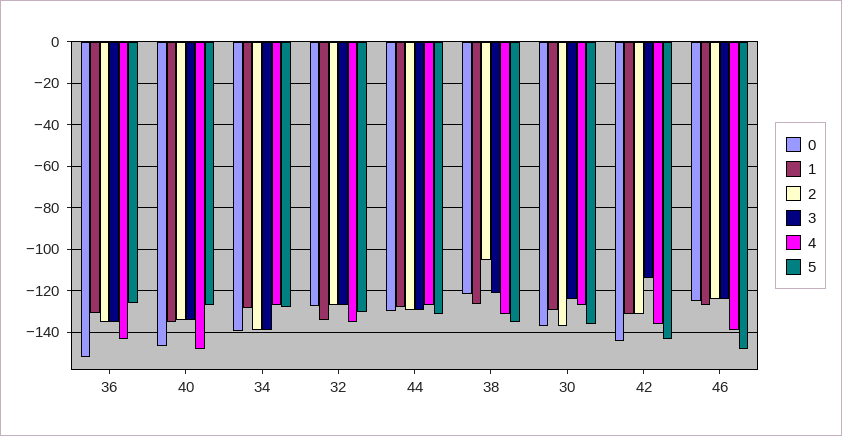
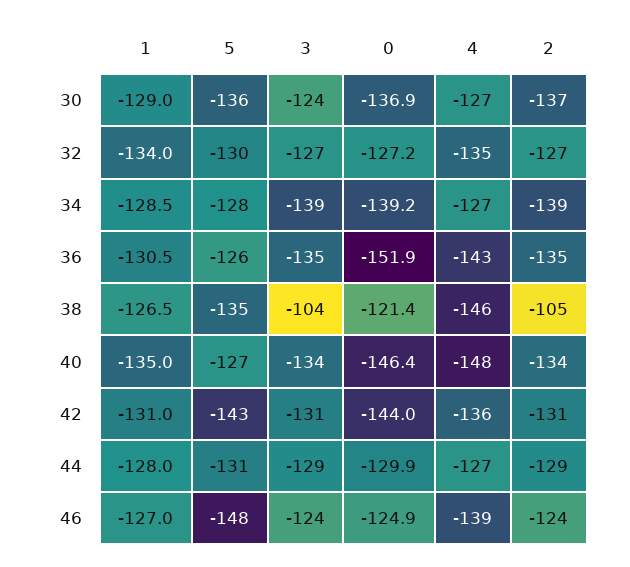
3, 38: -120 -> -104
4, 38: -130 -> -146
3, 42: -115 -> -131

